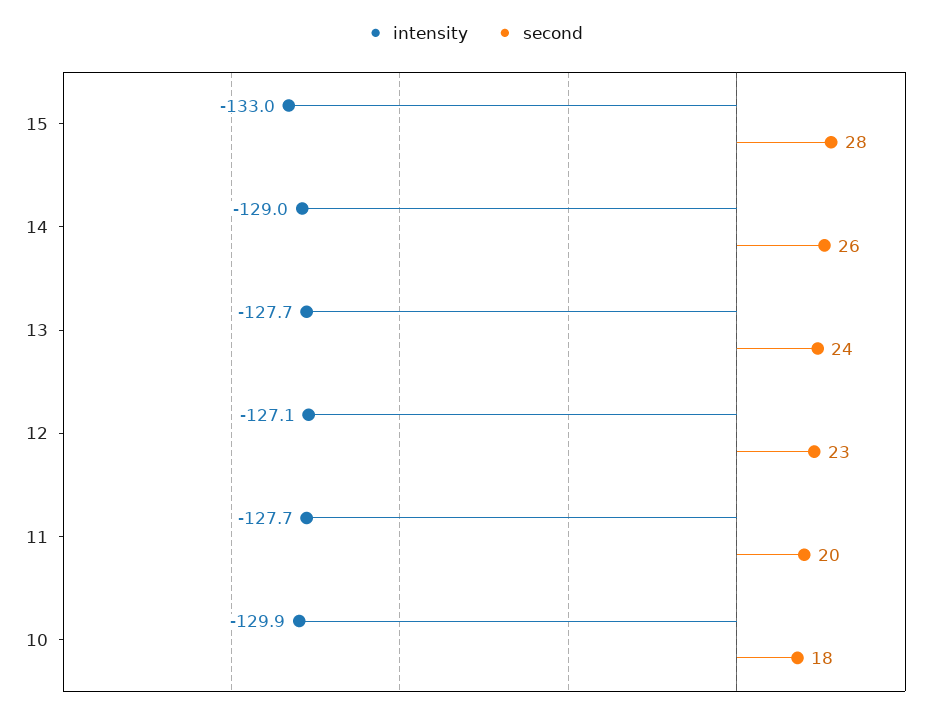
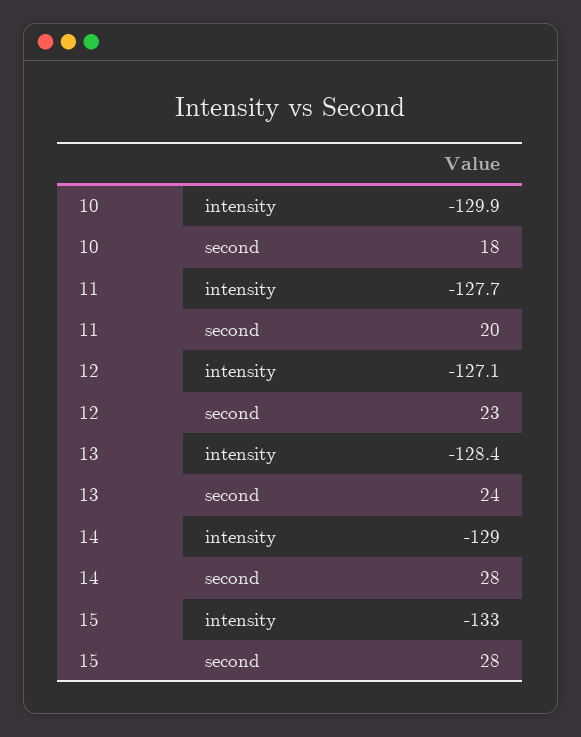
second, 14: 26 -> 28
intensity, 13: -127.7 -> -128.4

